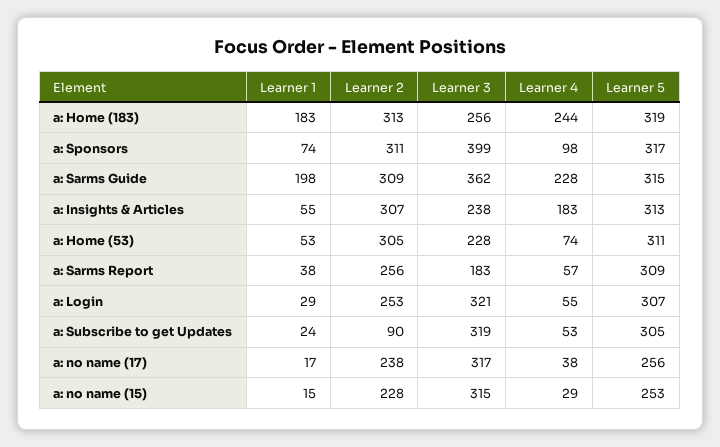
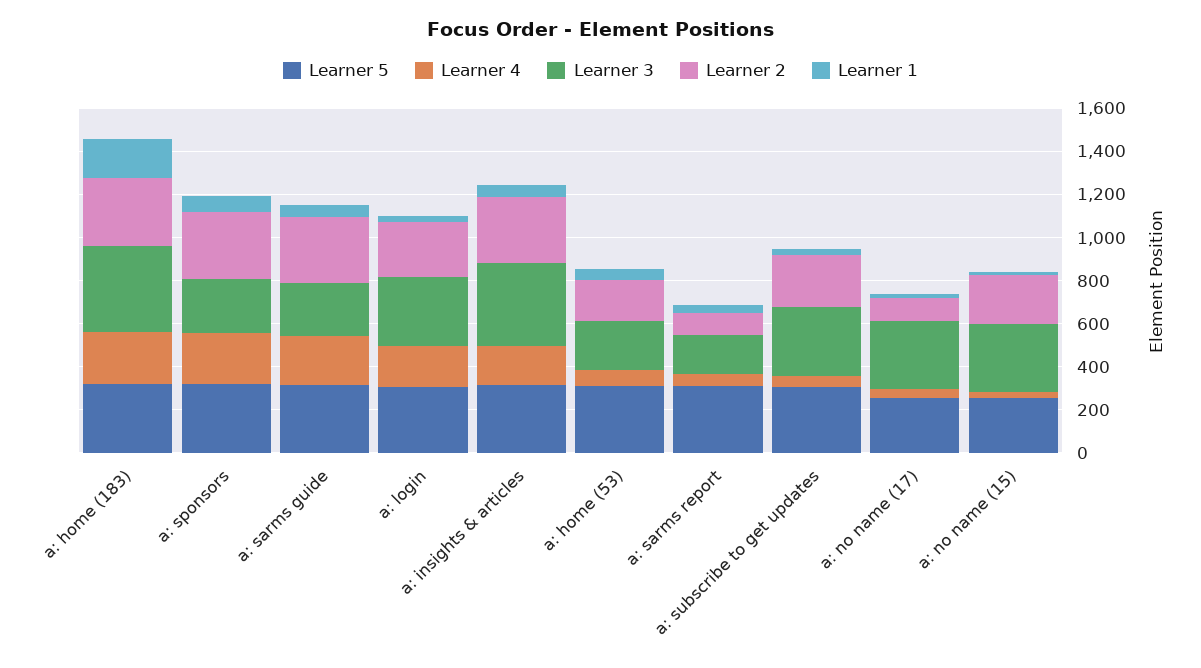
Learner 3, a: Home (183): 256 -> 400
Learner 3, a: Sponsors: 399 -> 250
Learner 4, a: Sponsors: 98 -> 250
Learner 1, a: Sarms Guide: 198 -> 50
Learner 3, a: Sarms Guide: 362 -> 250
Learner 3, a: Insights & Articles: 238 -> 400
Learner 2, a: Home (53): 305 -> 200
Learner 2, a: Sarms Report: 256 -> 100
Learner 4, a: Login: 55 -> 200
Learner 2, a: Subscribe to get Updates: 90 -> 250
Learner 2, a: no name (17): 238 -> 100

